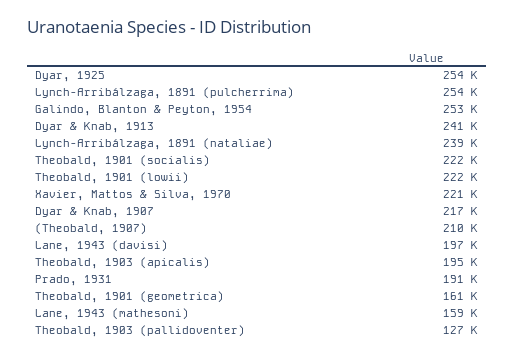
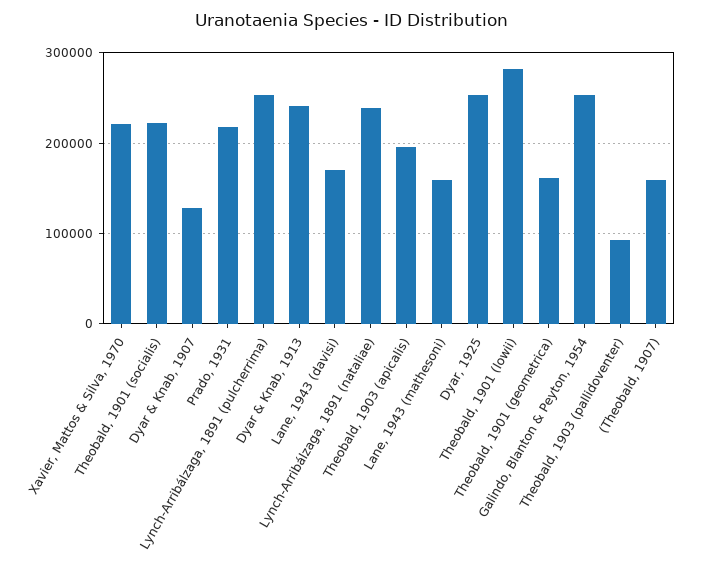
Theobald, 1901 (lowii): 222000 -> 280000
Dyar & Knab, 1907: 217000 -> 130000
(Theobald, 1907): 210000 -> 160000
Lane, 1943 (davisi): 197000 -> 170000
Prado, 1931: 191000 -> 220000
Theobald, 1903 (pallidoventer): 127000 -> 90000

